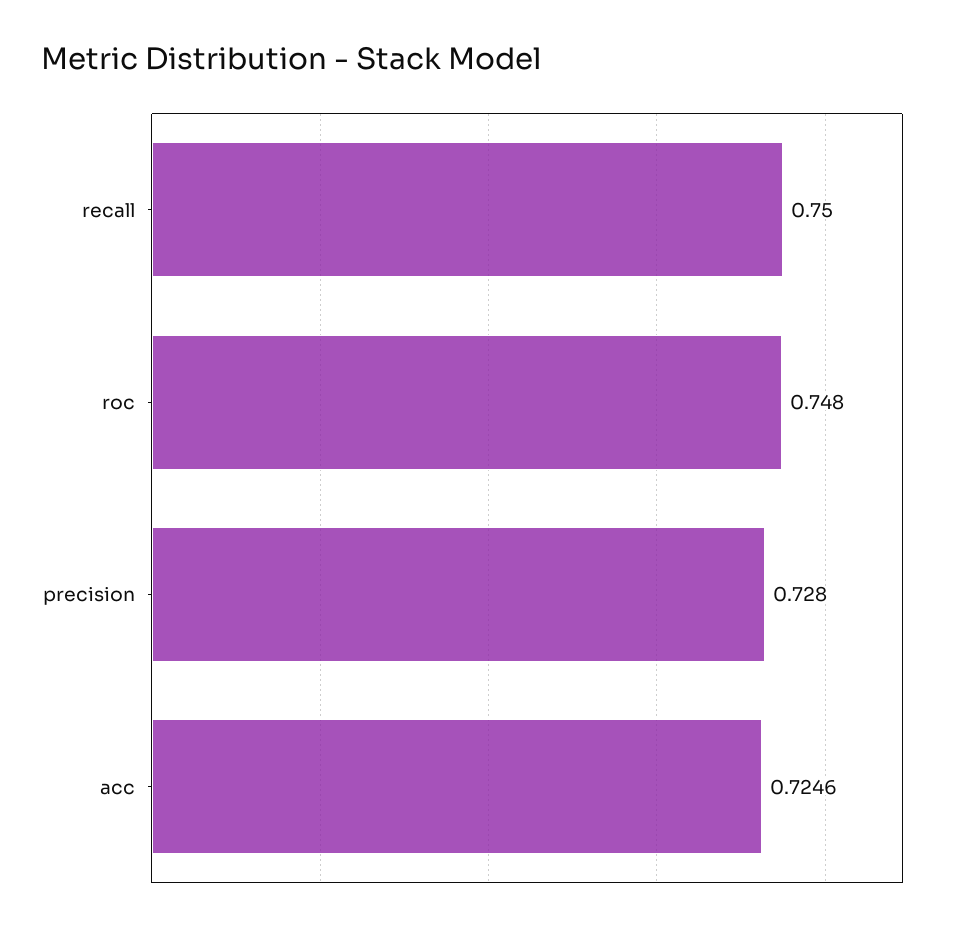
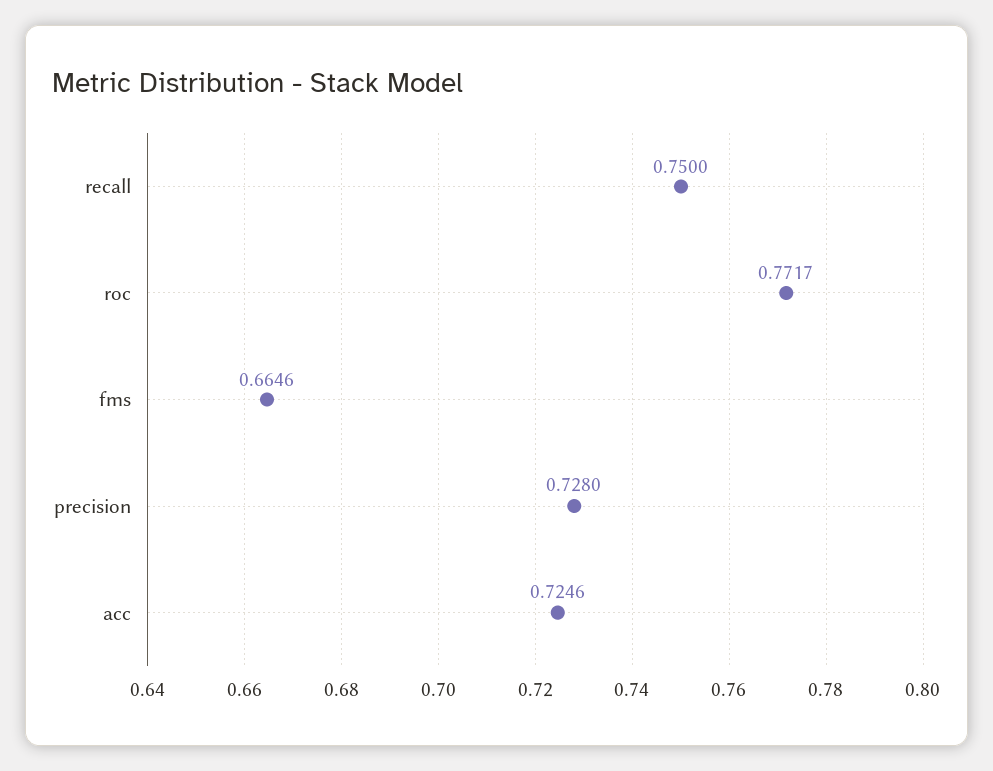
roc: 0.748 -> 0.7717
fms: none -> 0.6646

